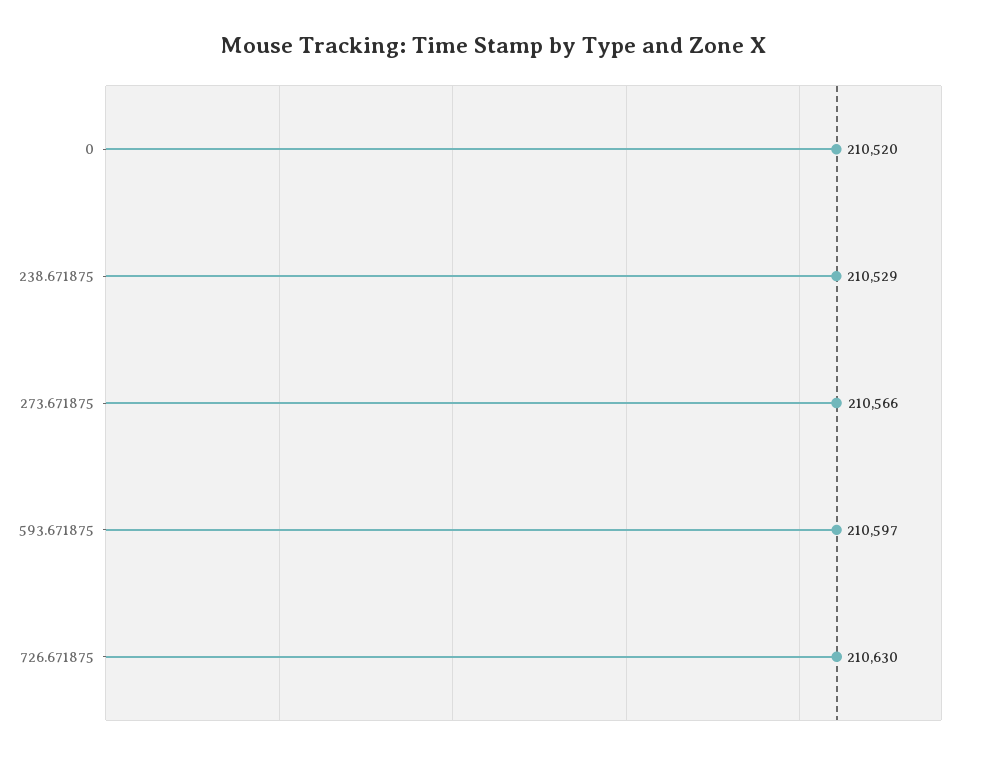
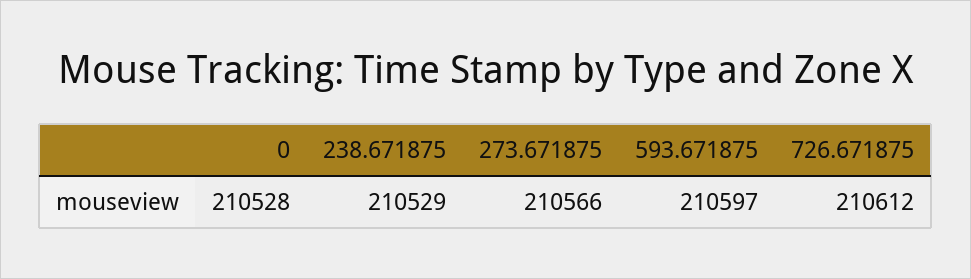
0: 210520 -> 210528
726.671875: 210630 -> 210612

